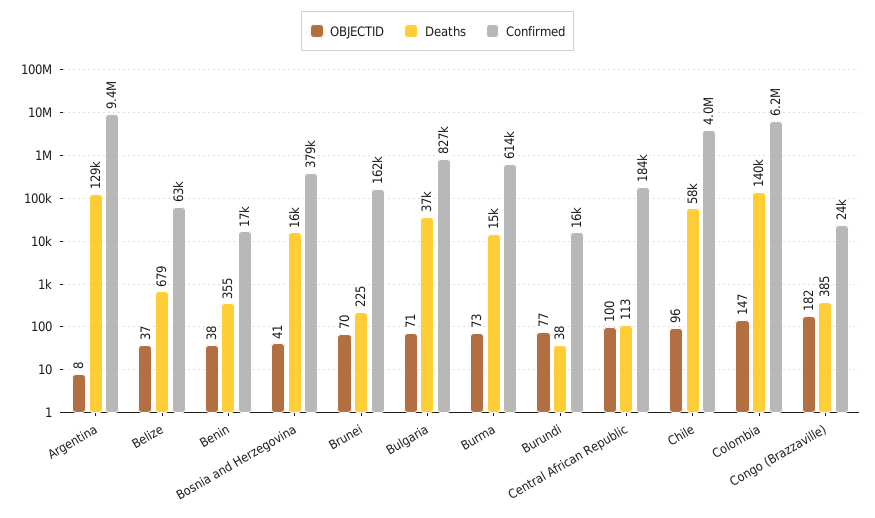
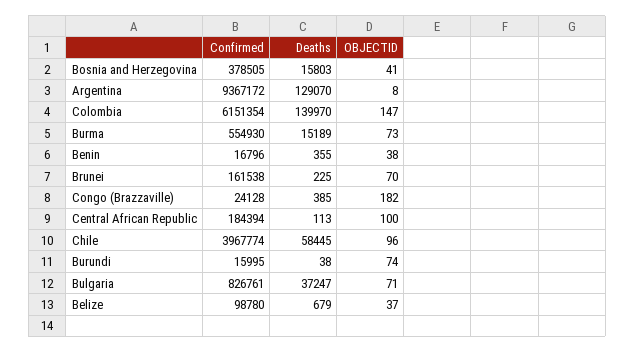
Confirmed, Belize: 63000 -> 98780
Confirmed, Burma: 614000 -> 554930
OBJECTID, Burundi: 77 -> 74

